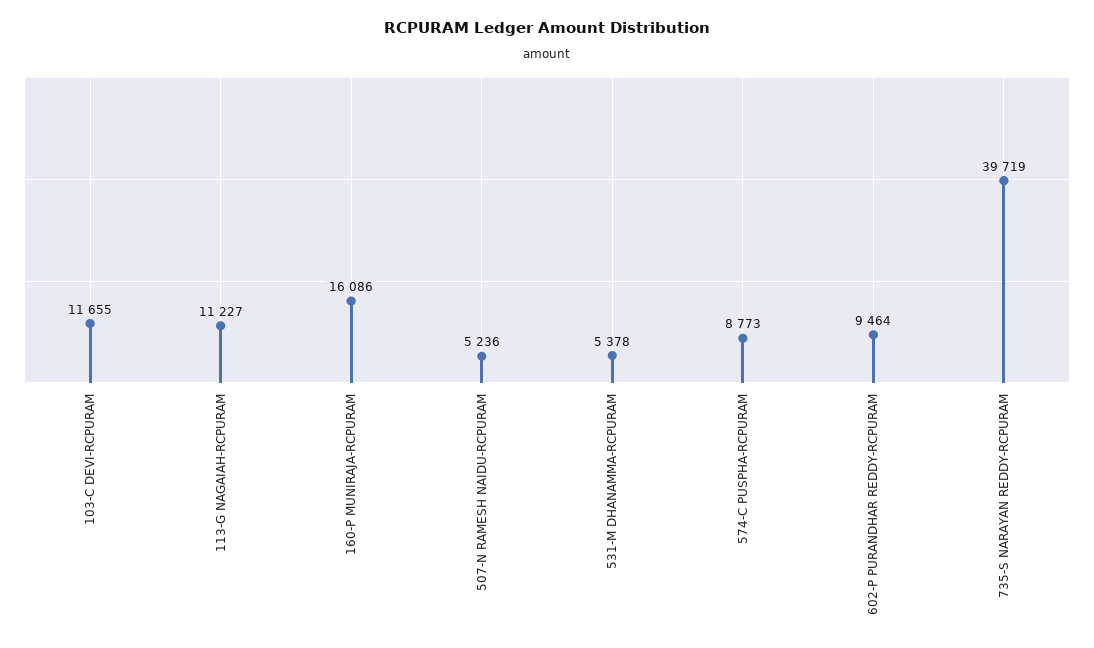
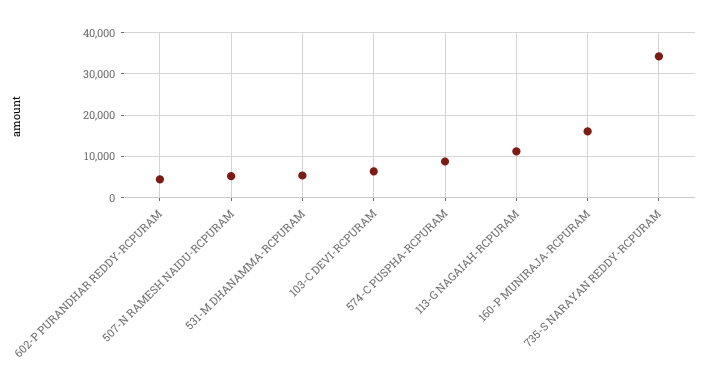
103-C DEVI-RCPURAM: 11655 -> 6000
602-P PURANDHAR REDDY-RCPURAM: 9464 -> 4000
735-S NARAYAN REDDY-RCPURAM: 39719 -> 34000

